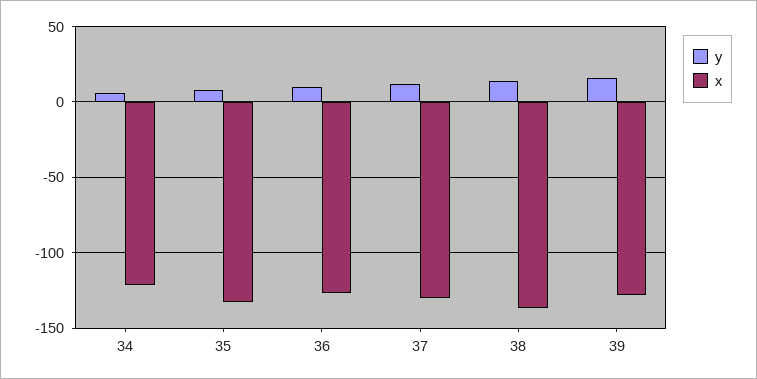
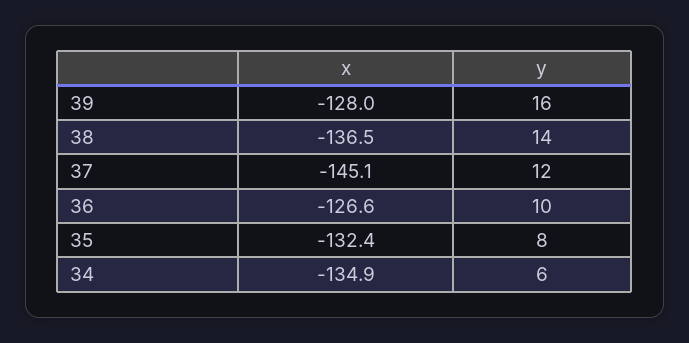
x, 34: -120 -> -134.9
x, 37: -130 -> -145.1

